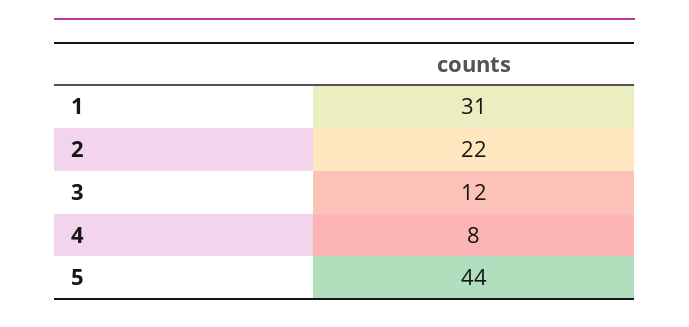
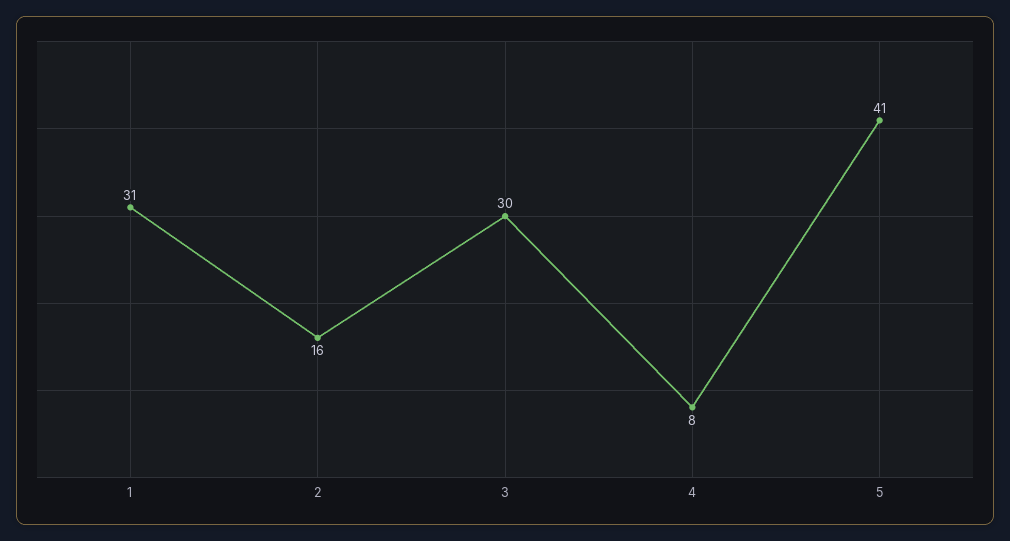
2: 22 -> 16
3: 12 -> 30
5: 44 -> 41

